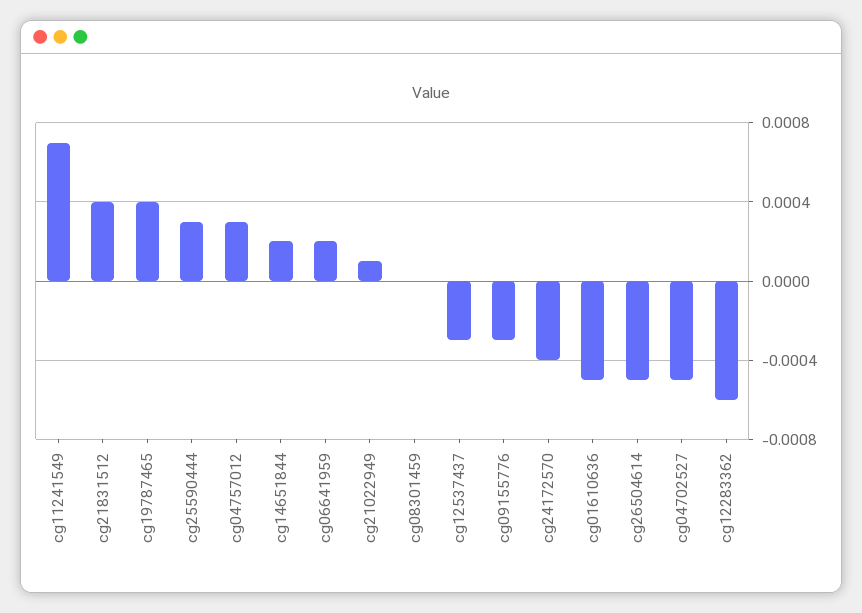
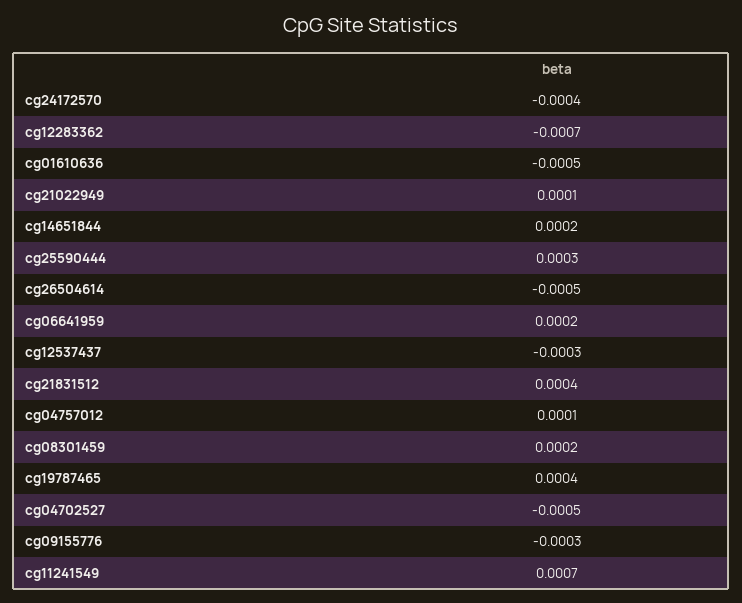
cg04757012: 0.0003 -> 0.0001
cg08301459: 0 -> 0.0002
cg12283362: -0.0006 -> -0.0007

